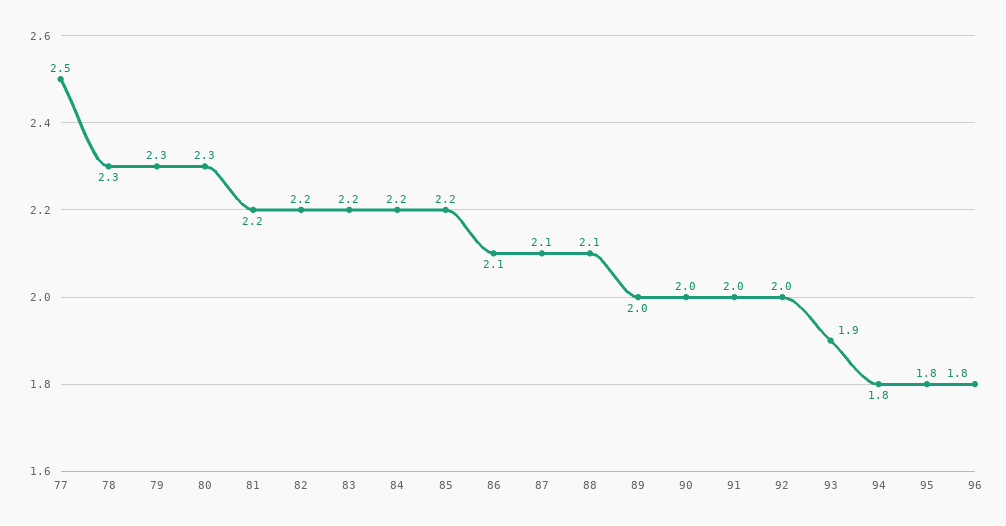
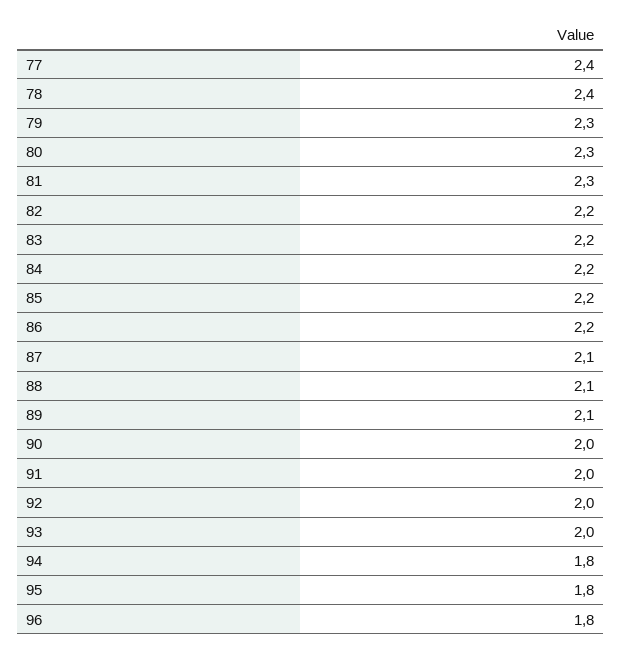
77: 2.5 -> 2.4
78: 2.3 -> 2.4
81: 2.2 -> 2.3
86: 2.1 -> 2.2
89: 2 -> 2.1
93: 1.9 -> 2

